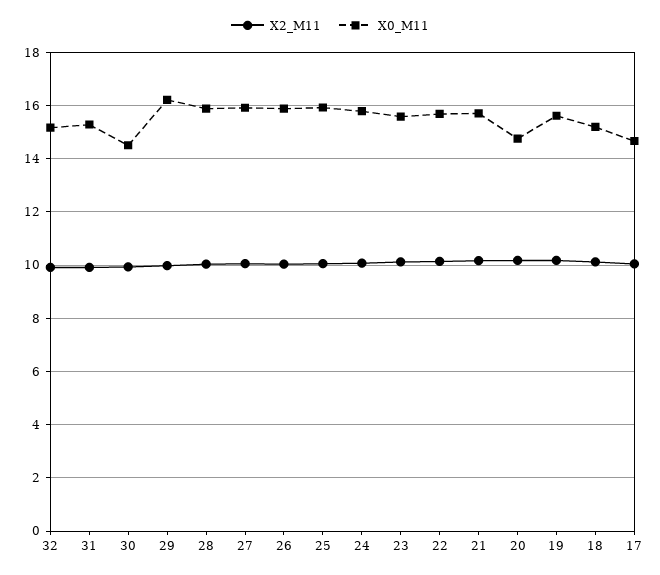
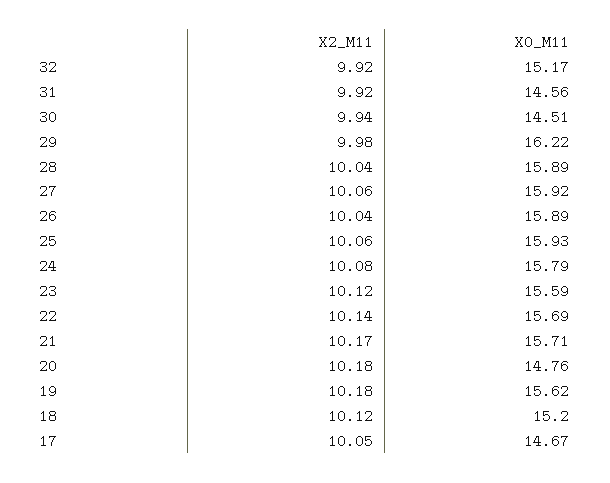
X0_M11, 31: 15.25 -> 14.56

